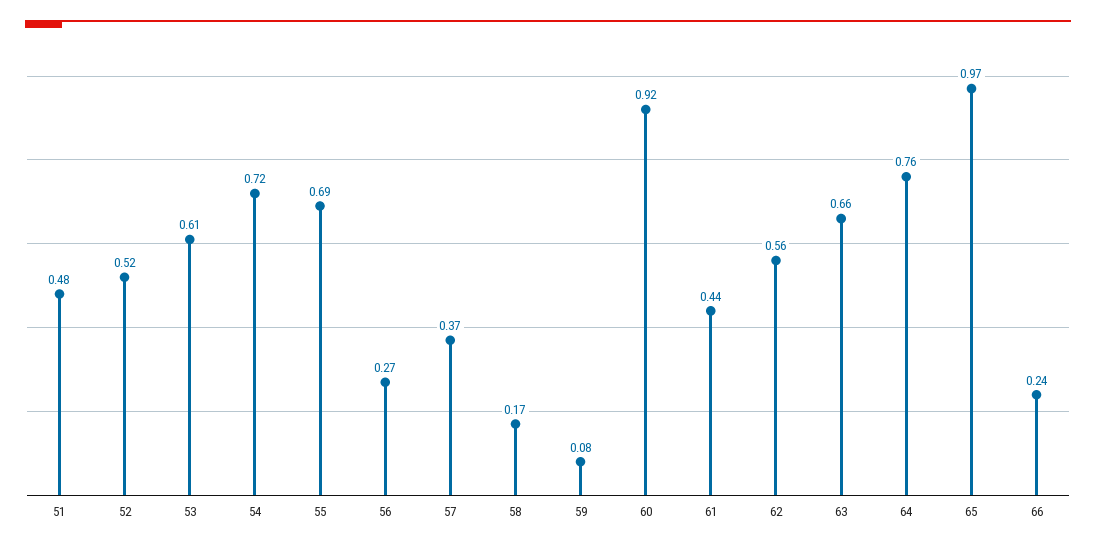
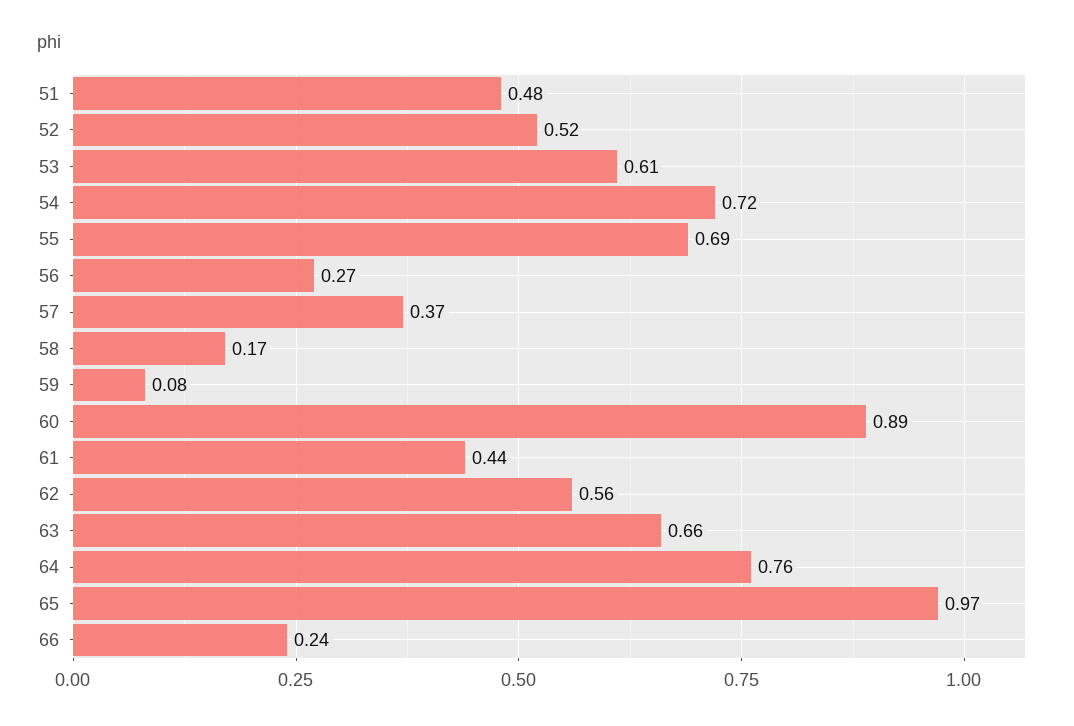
60: 0.92 -> 0.89

